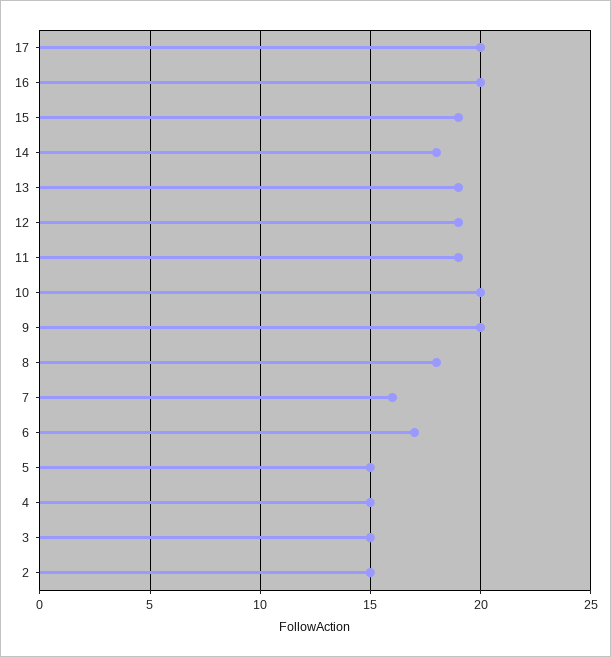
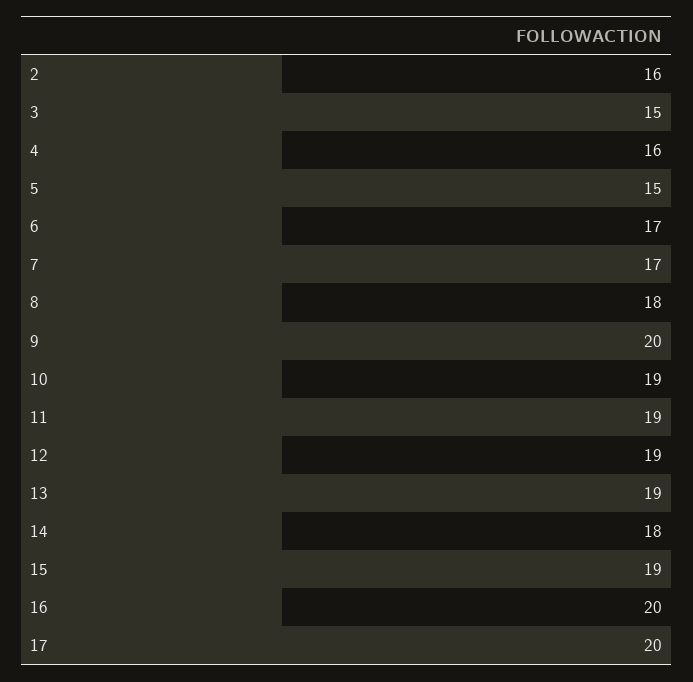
10: 20 -> 19
7: 16 -> 17
4: 15 -> 16
2: 15 -> 16

